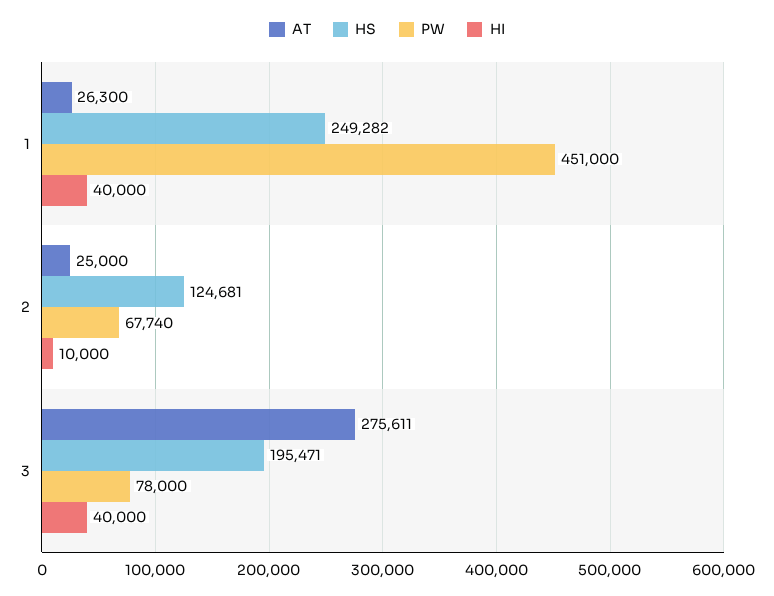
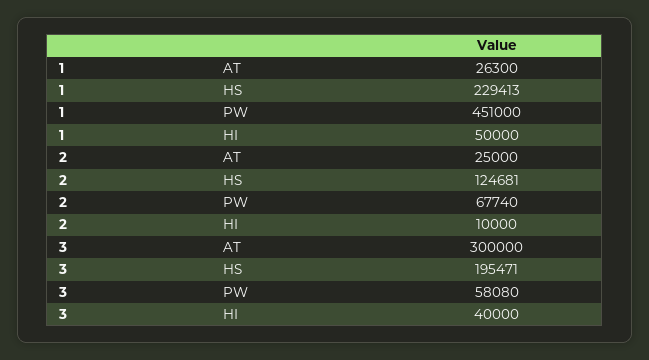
HS, 1: 249282 -> 229413
HI, 1: 40000 -> 50000
AT, 3: 275611 -> 300000
PW, 3: 78000 -> 58080

